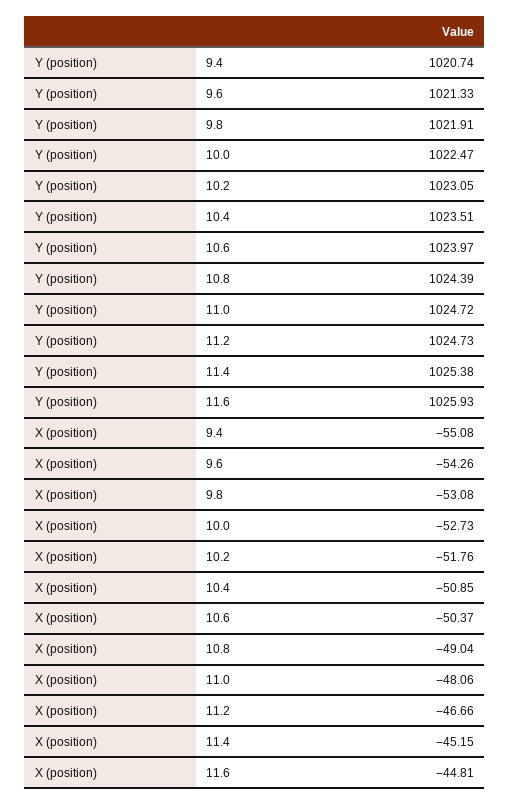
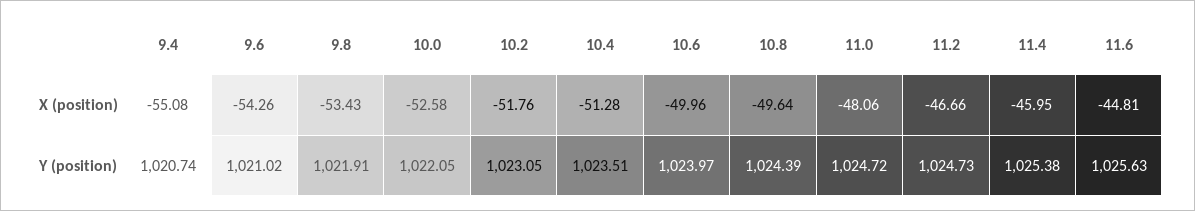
Y (position), 9.6: 1021.33 -> 1021.02
Y (position), 10.0: 1022.47 -> 1022.05
Y (position), 11.6: 1025.93 -> 1025.63
X (position), 9.8: -53.08 -> -53.43
X (position), 10.0: -52.73 -> -52.58
X (position), 10.4: -50.85 -> -51.28
X (position), 10.6: -50.37 -> -49.96
X (position), 10.8: -49.04 -> -49.64
X (position), 11.4: -45.15 -> -45.95

